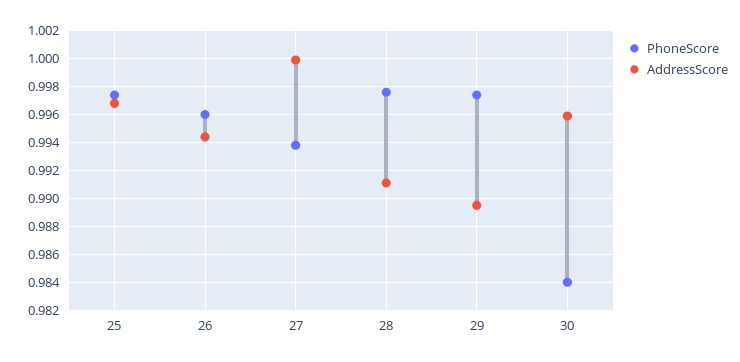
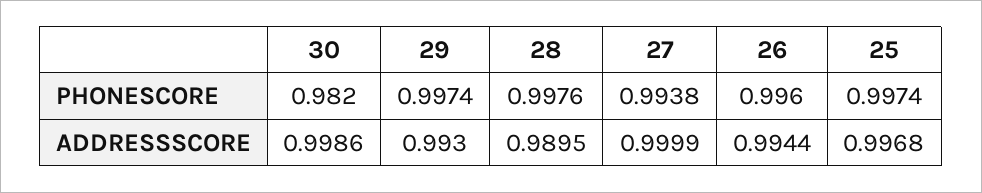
AddressScore, 28: 0.991 -> 0.9895
AddressScore, 29: 0.9895 -> 0.993
PhoneScore, 30: 0.984 -> 0.982
AddressScore, 30: 0.996 -> 0.9986

